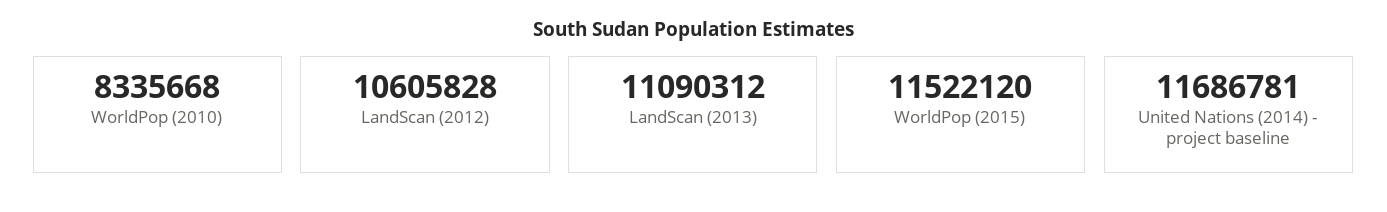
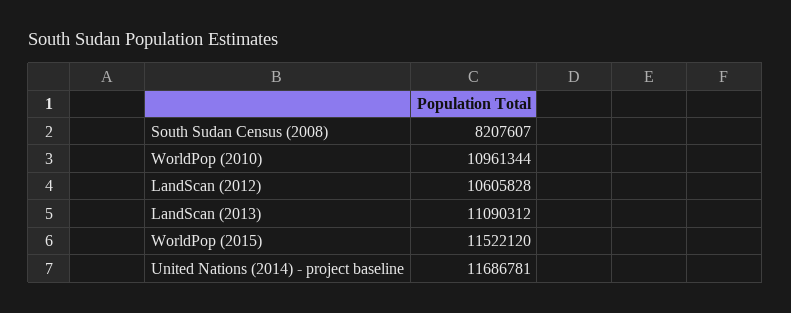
WorldPop (2010): 8335668 -> 10961344
South Sudan Census (2008): none -> 8207607

